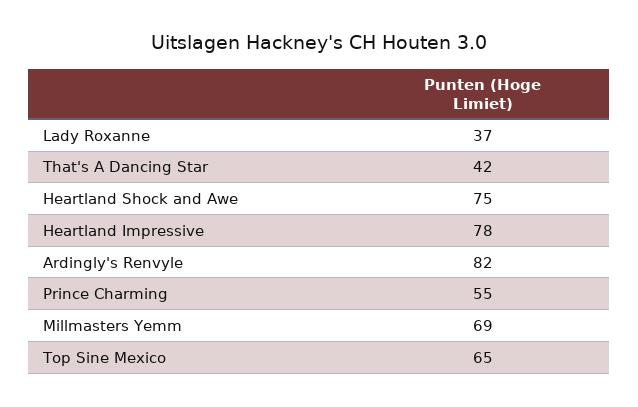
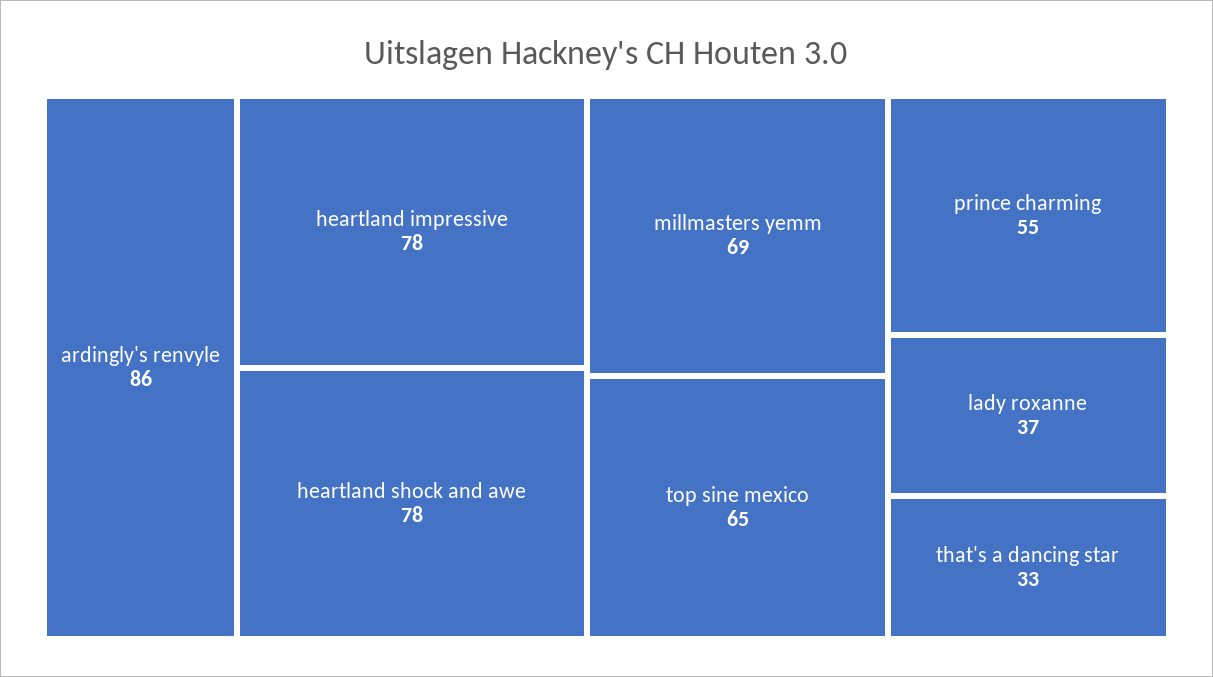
That's A Dancing Star: 42 -> 33
Heartland Shock and Awe: 75 -> 78
Ardingly's Renvyle: 82 -> 86

